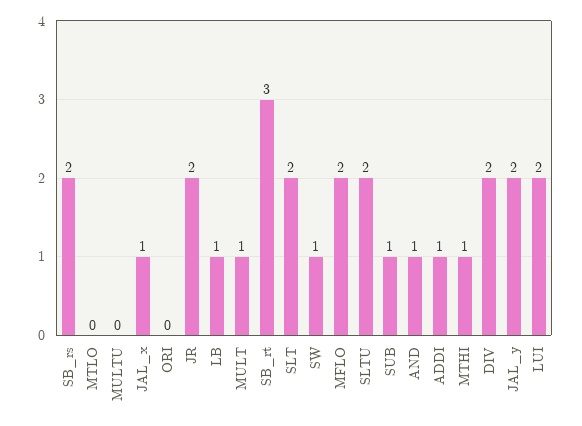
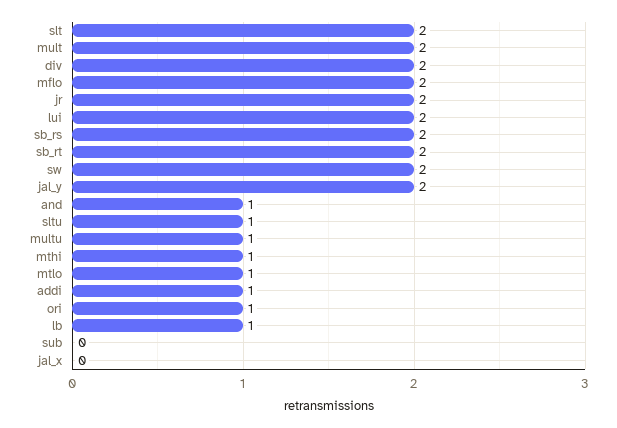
MTLO: 0 -> 1
MULTU: 0 -> 1
JAL_x: 1 -> 0
ORI: 0 -> 1
MULT: 1 -> 2
SB_rt: 3 -> 2
SW: 1 -> 2
SLTU: 2 -> 1
SUB: 1 -> 0

